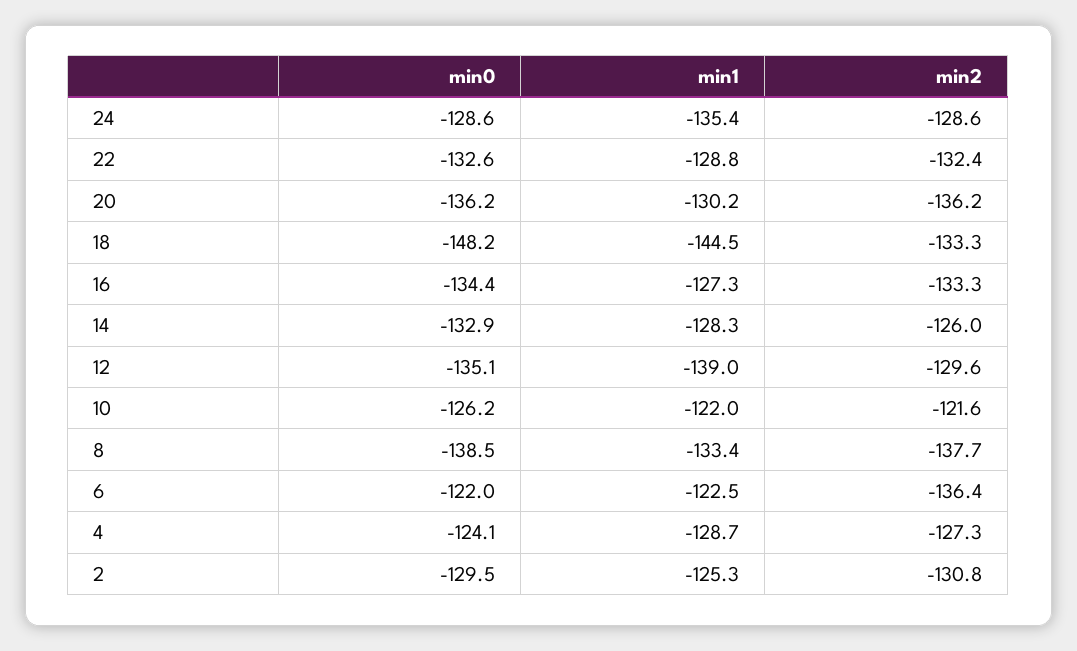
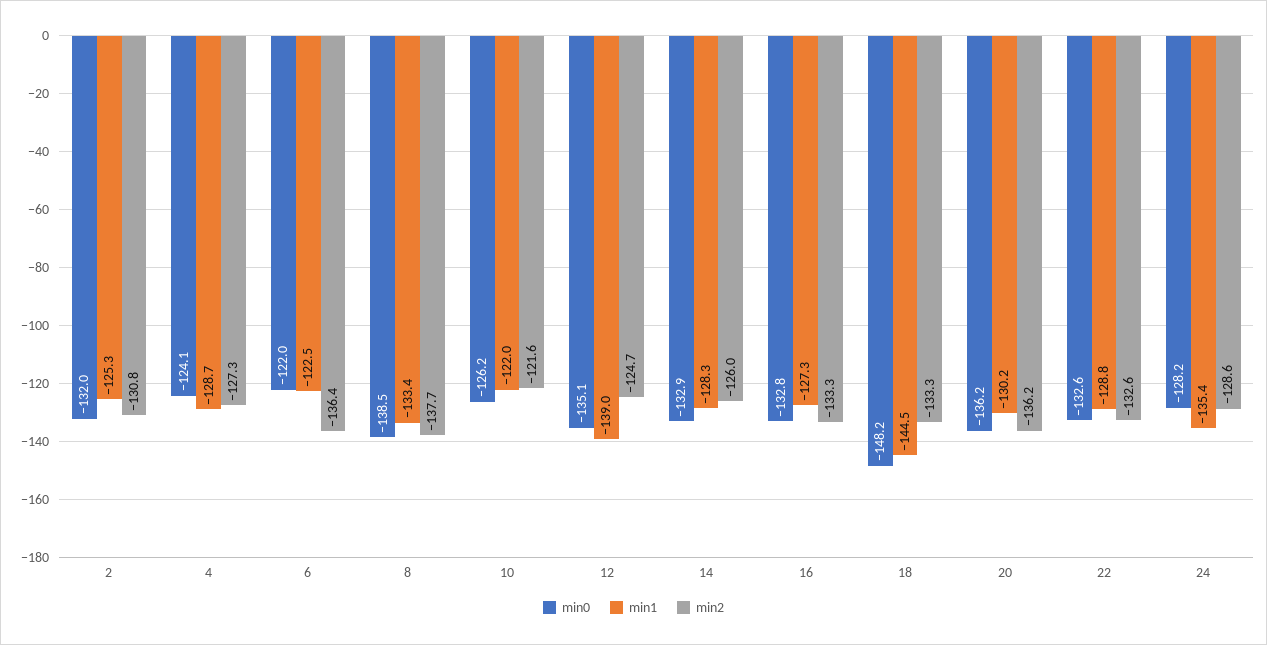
min0, 24: -128.6 -> -128.2
min2, 22: -132.4 -> -132.6
min0, 16: -134.4 -> -132.8
min2, 12: -129.6 -> -124.7
min0, 2: -129.5 -> -132

